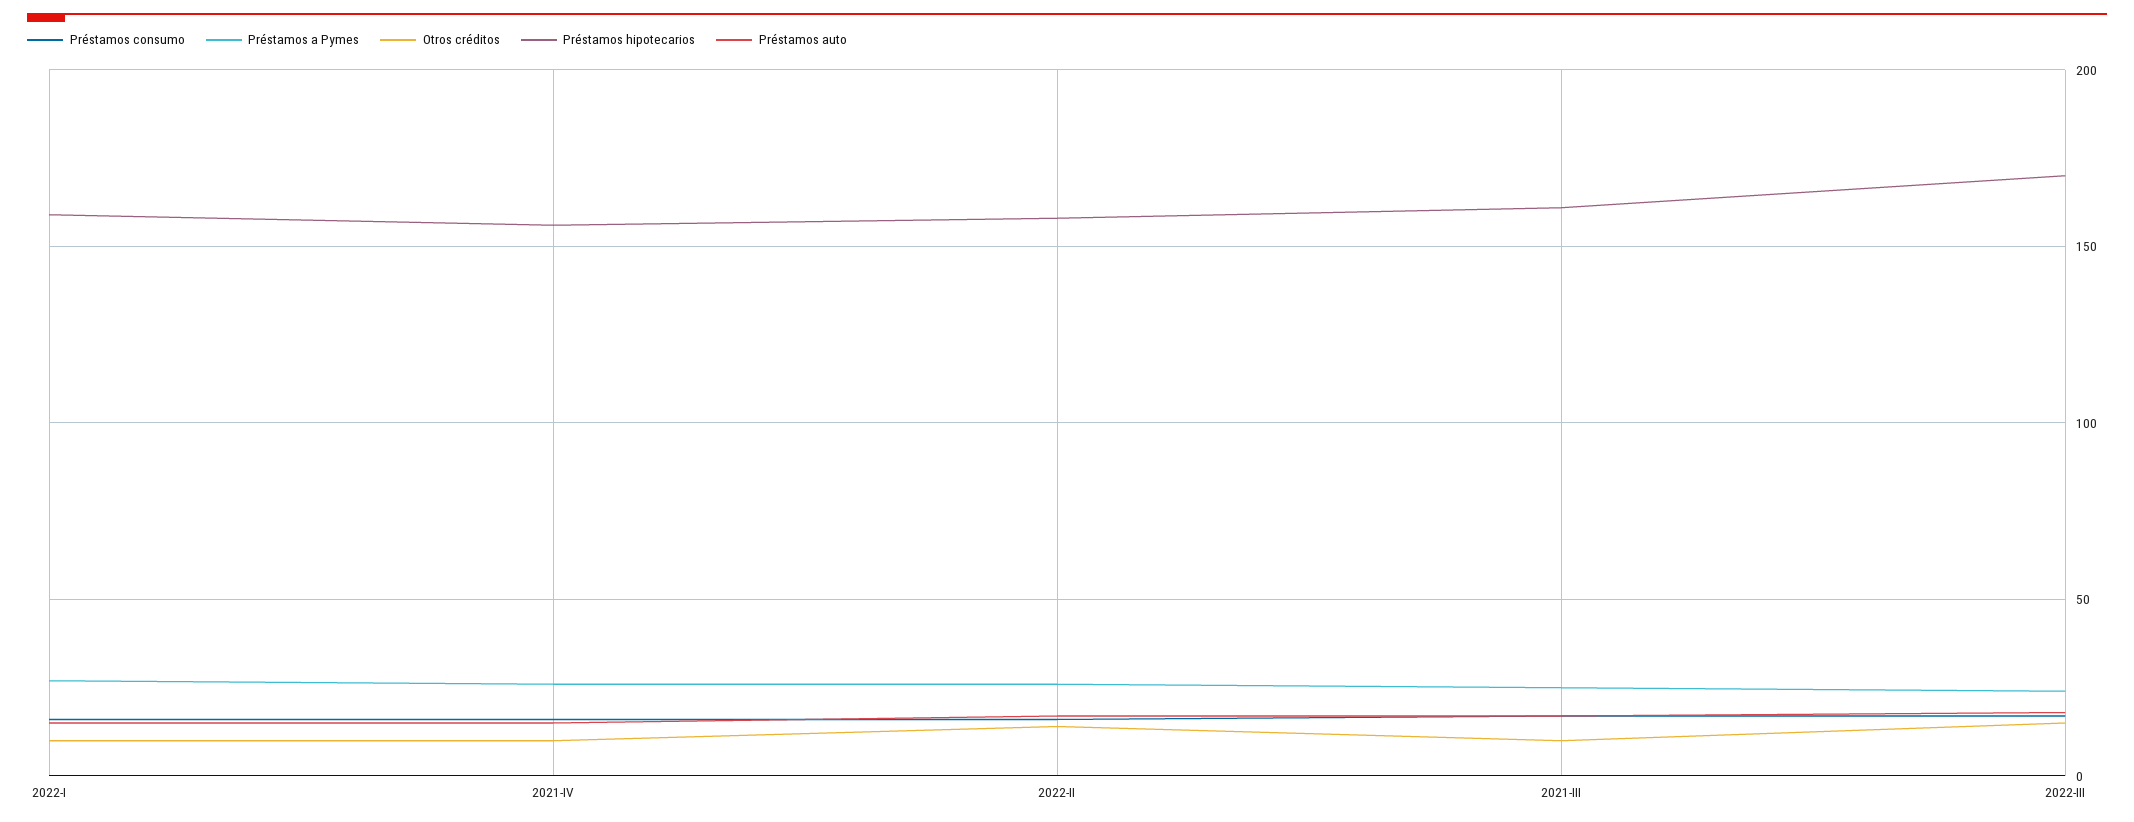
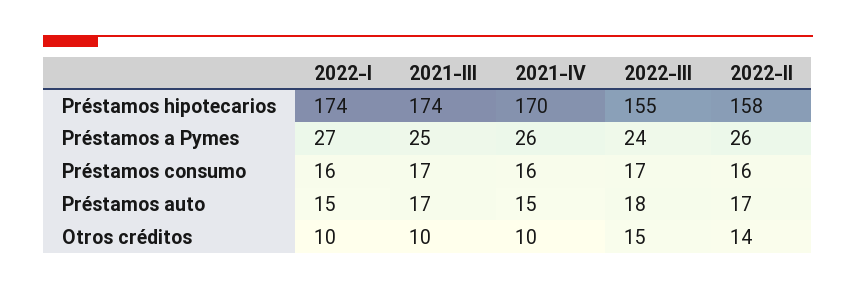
Préstamos hipotecarios, 2022-I: 160 -> 174
Préstamos hipotecarios, 2021-IV: 155 -> 170
Préstamos hipotecarios, 2021-III: 160 -> 174
Préstamos hipotecarios, 2022-III: 170 -> 155

